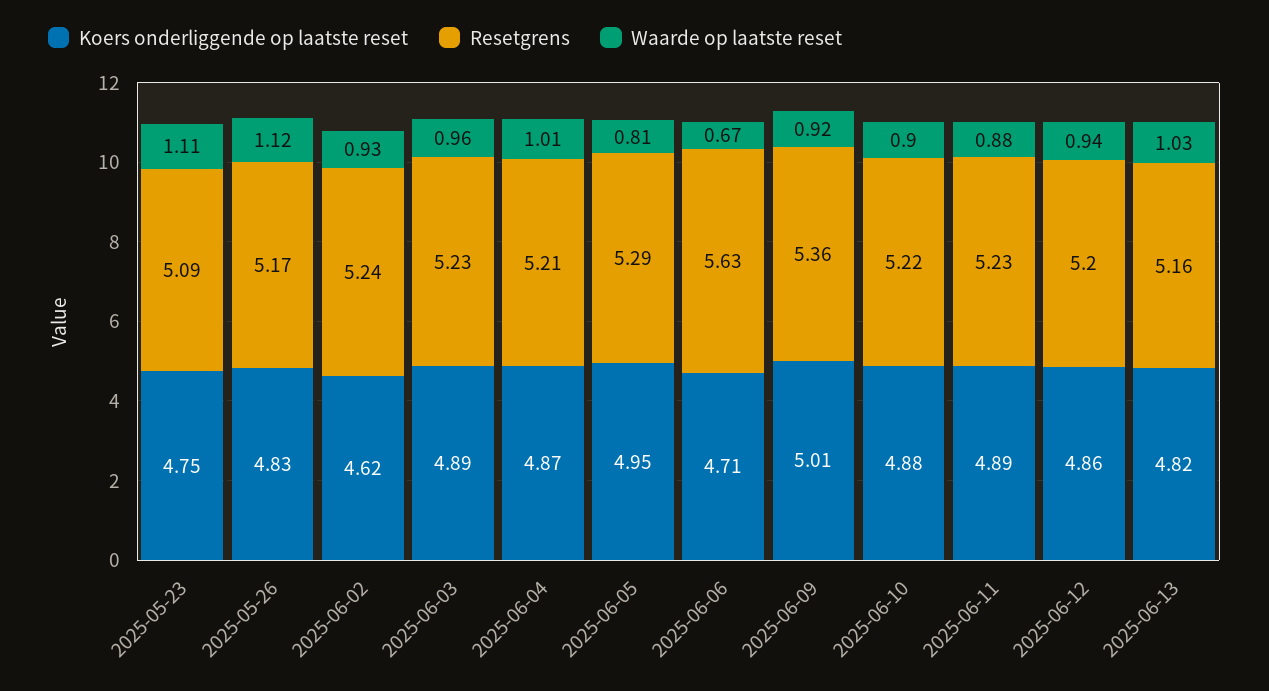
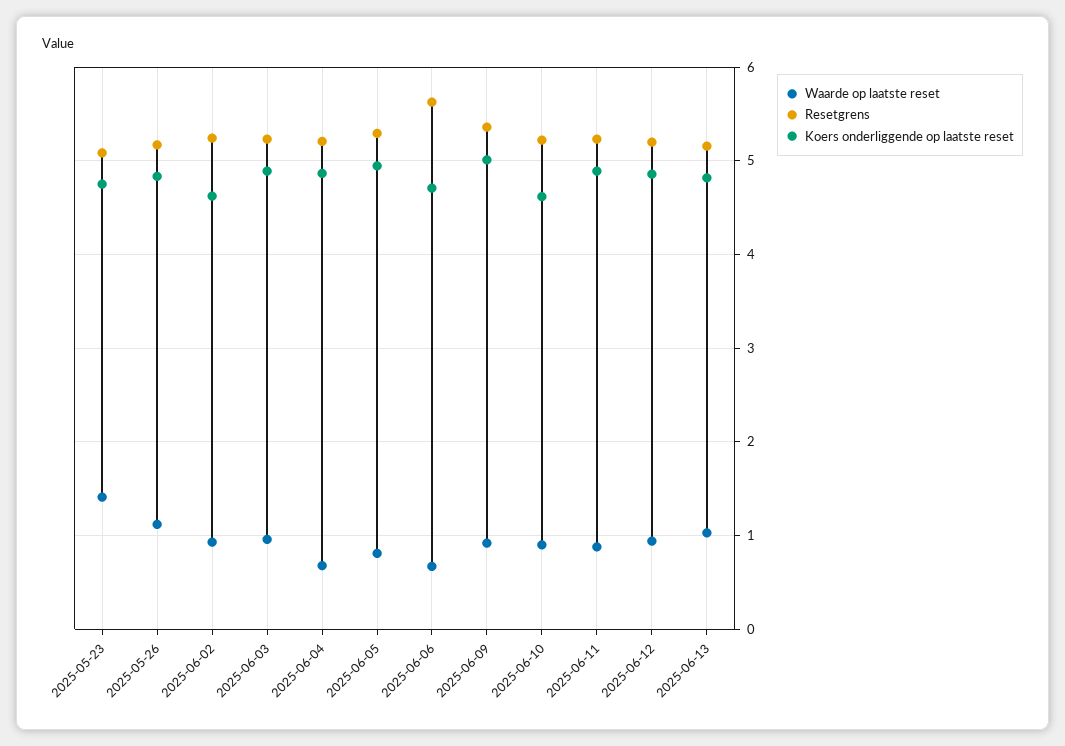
Waarde op laatste reset, 2025-05-23: 1.11 -> 1.4
Waarde op laatste reset, 2025-06-04: 1.01 -> 0.7
Koers onderliggende op laatste reset, 2025-06-10: 4.88 -> 4.6

